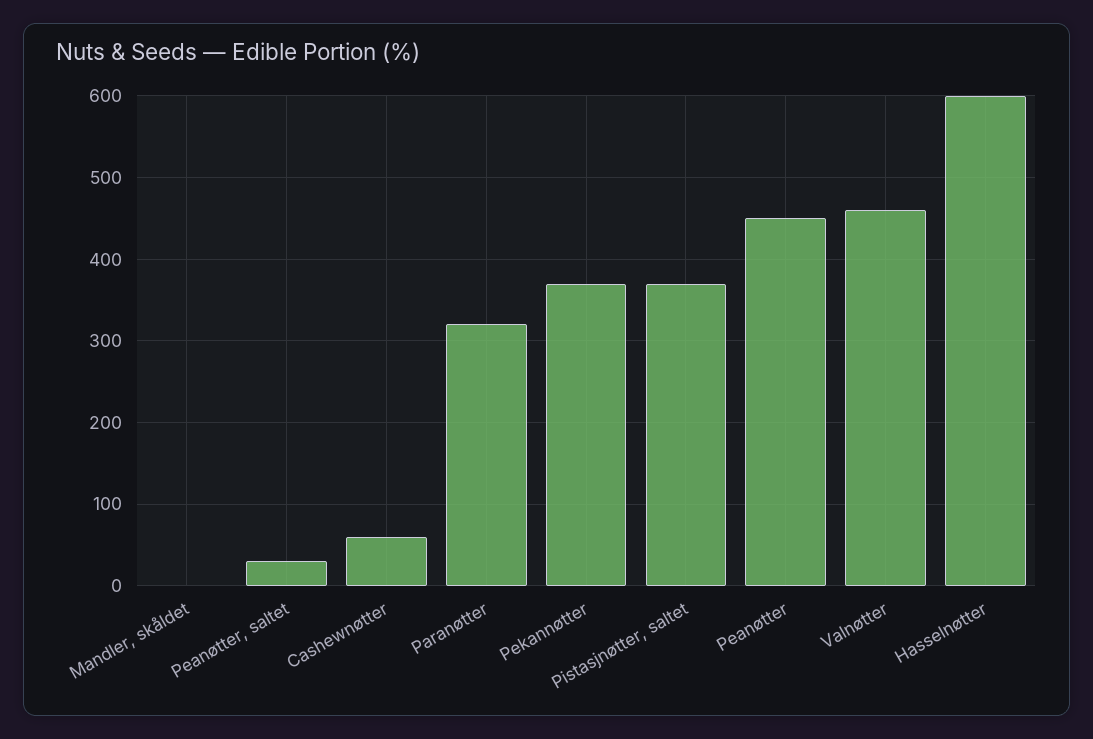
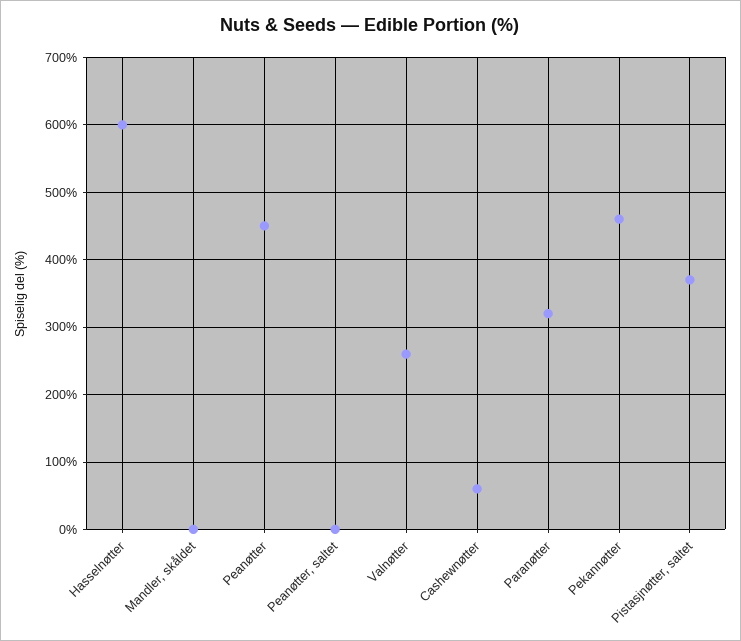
Peanøtter, saltet: 30 -> 0
Pekannøtter: 370 -> 460
Valnøtter: 460 -> 260

